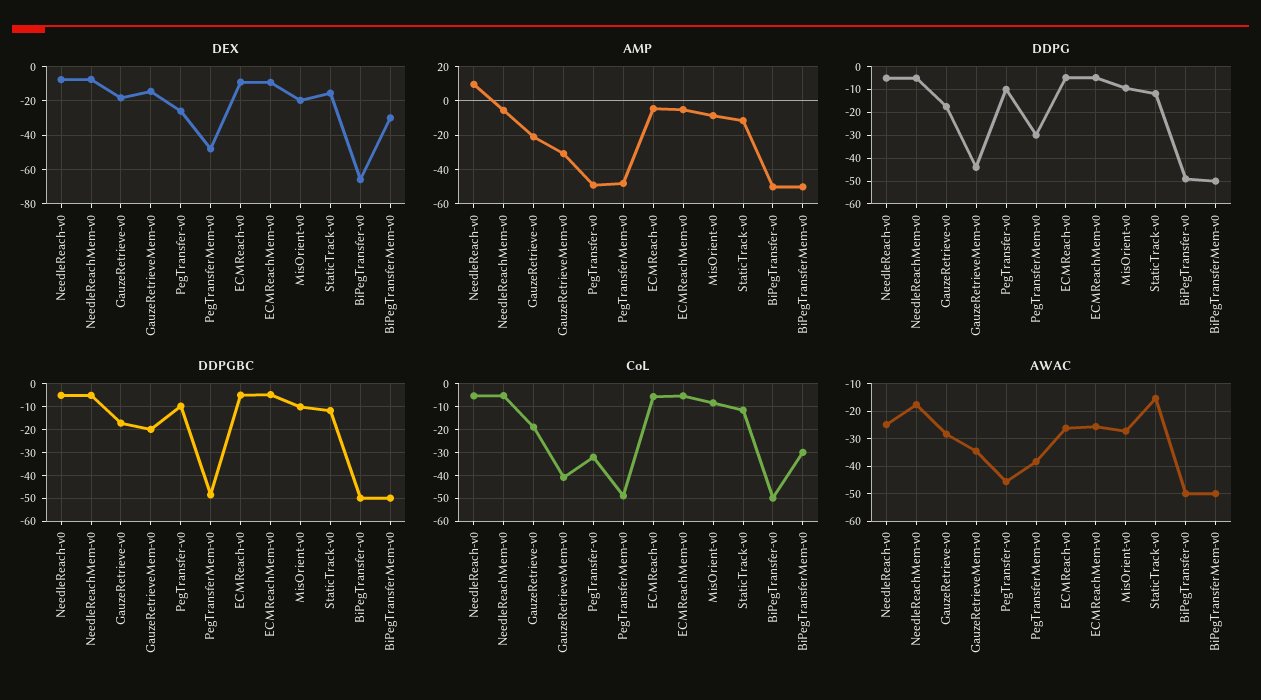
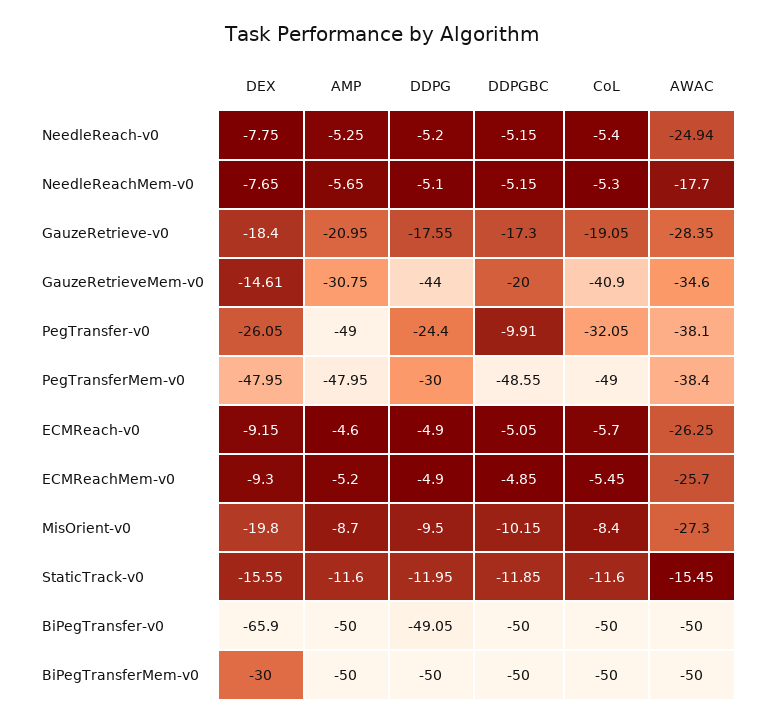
AMP, NeedleReach-v0: 10 -> -5.25
DDPG, PegTransfer-v0: -10 -> -24.4
CoL, BiPegTransferMem-v0: -30 -> -50
AWAC, PegTransfer-v0: -45 -> -38.1

